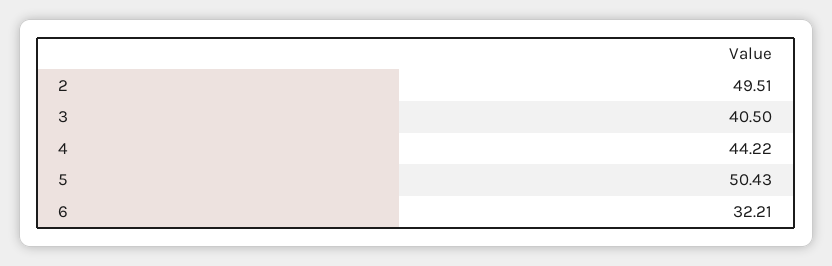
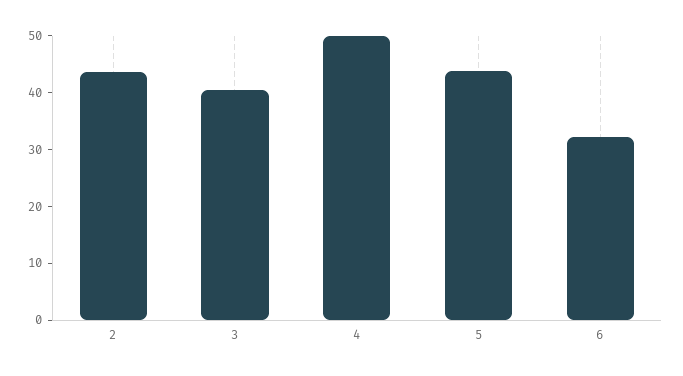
2: 49.51 -> 44
4: 44.22 -> 50
5: 50.43 -> 44

